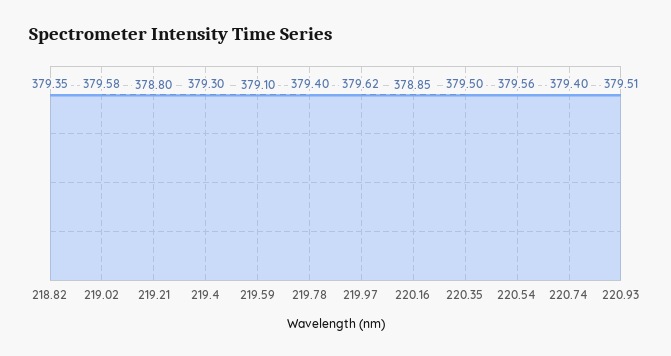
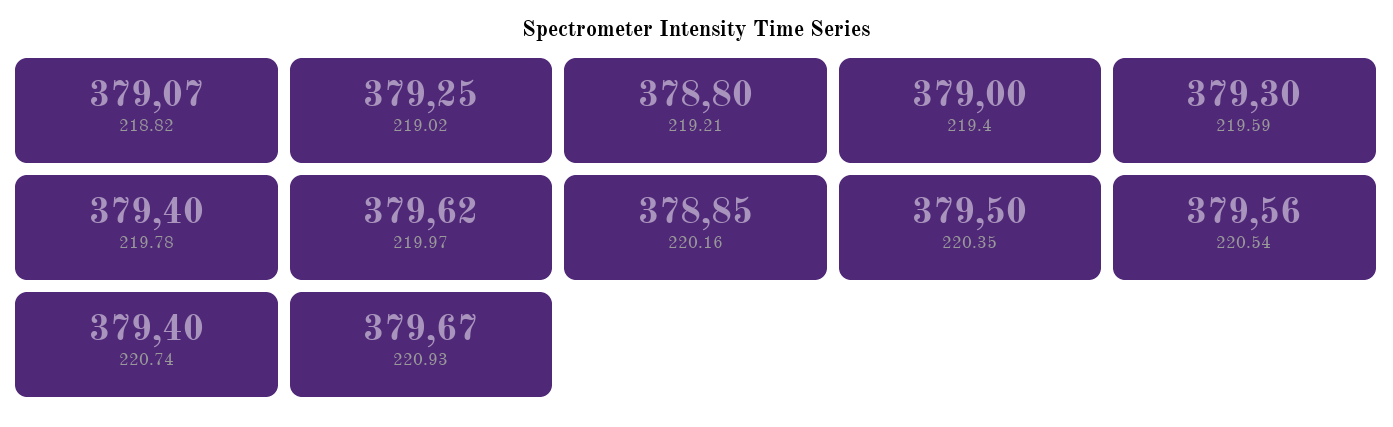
218.82: 379.35 -> 379.07
219.02: 379.58 -> 379.25
219.4: 379.3 -> 379
219.59: 379.1 -> 379.3
220.93: 379.51 -> 379.67

